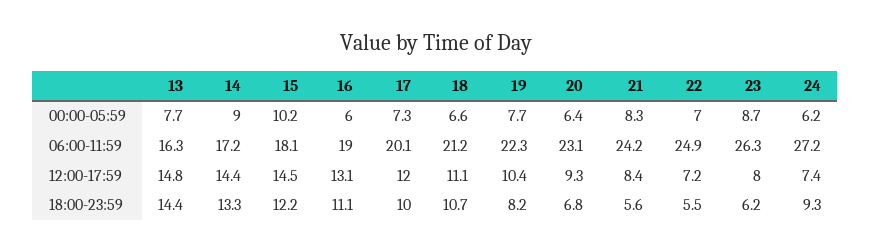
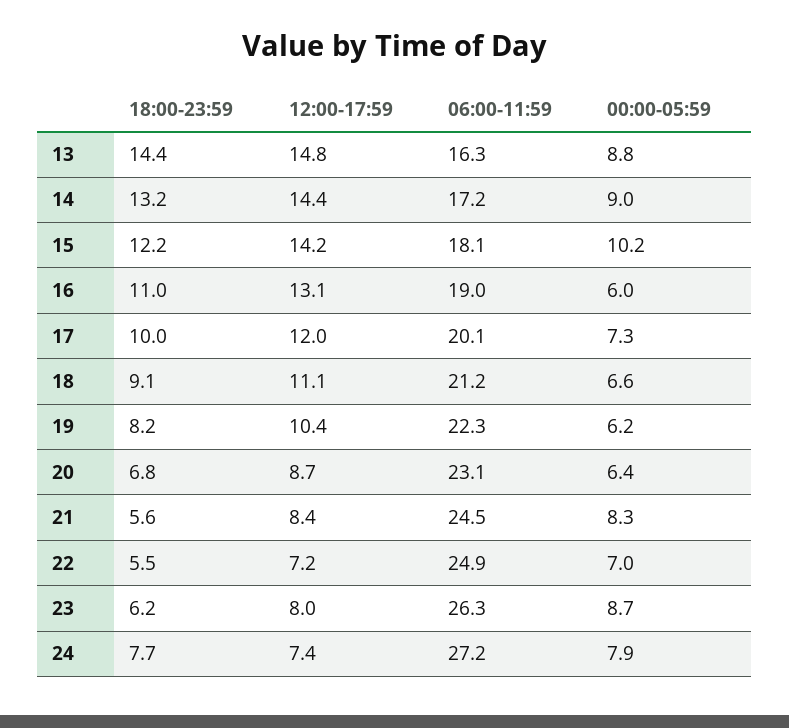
13, 00:00-05:59: 7.7 -> 8.8
19, 00:00-05:59: 7.7 -> 6.2
24, 00:00-05:59: 6.2 -> 7.9
21, 06:00-11:59: 24.2 -> 24.5
15, 12:00-17:59: 14.5 -> 14.2
20, 12:00-17:59: 9.3 -> 8.7
14, 18:00-23:59: 13.3 -> 13.2
16, 18:00-23:59: 11.1 -> 11
18, 18:00-23:59: 10.7 -> 9.1
24, 18:00-23:59: 9.3 -> 7.7

